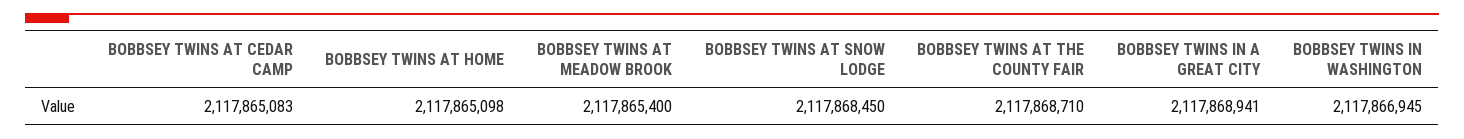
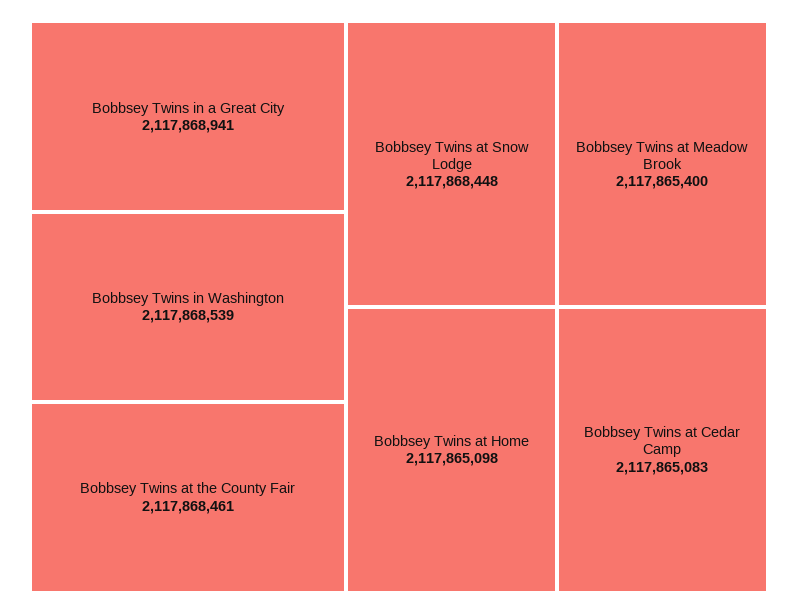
BOBBSEY TWINS AT SNOW LODGE: 2117868450 -> 2117868448
BOBBSEY TWINS AT THE COUNTY FAIR: 2117868710 -> 2117868461
BOBBSEY TWINS IN WASHINGTON: 2117866945 -> 2117868539

